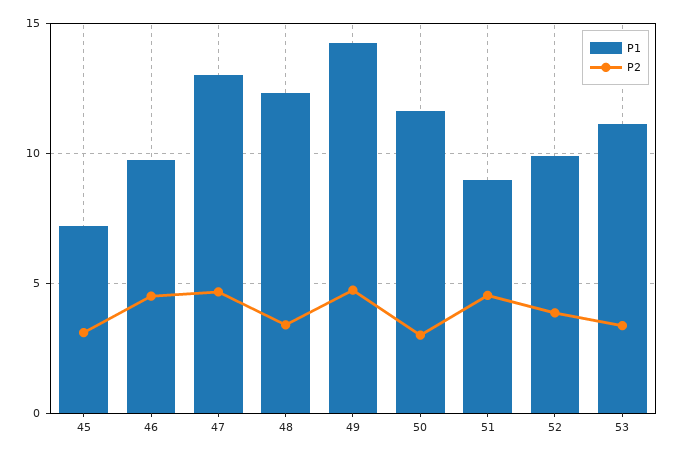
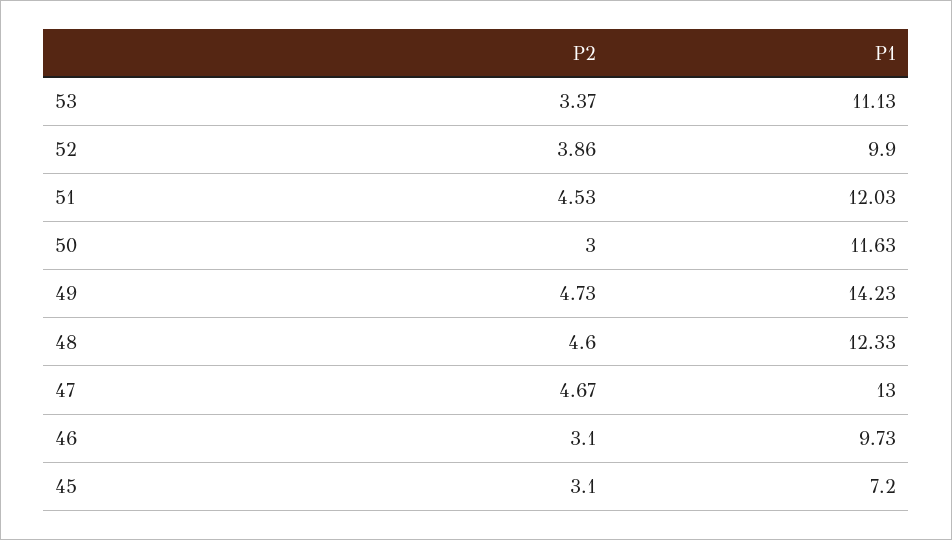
P2, 46: 4.5 -> 3.1
P2, 48: 3.5 -> 4.6
P1, 51: 9 -> 12.03

